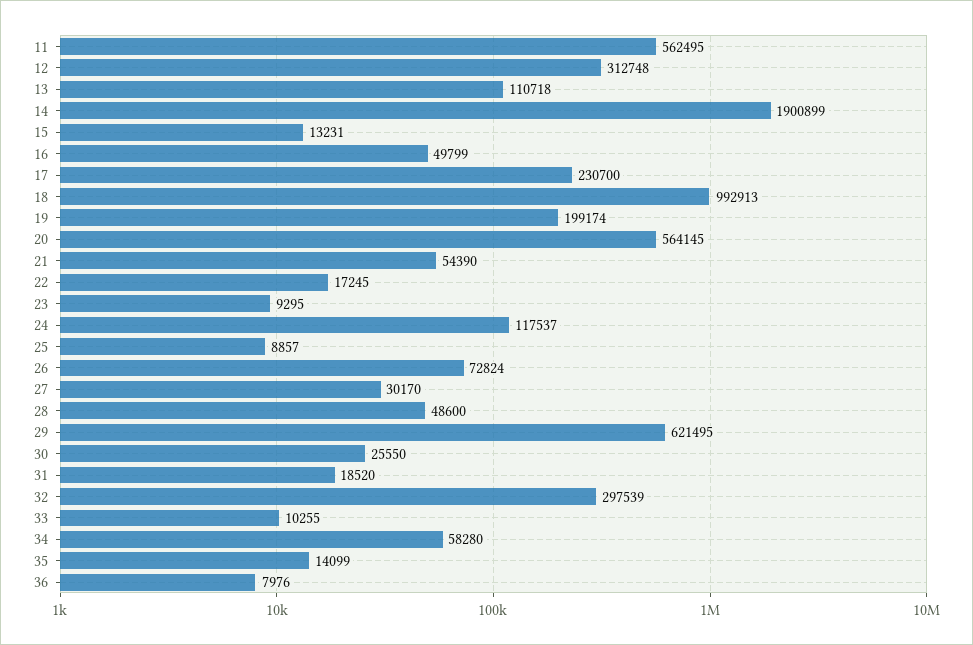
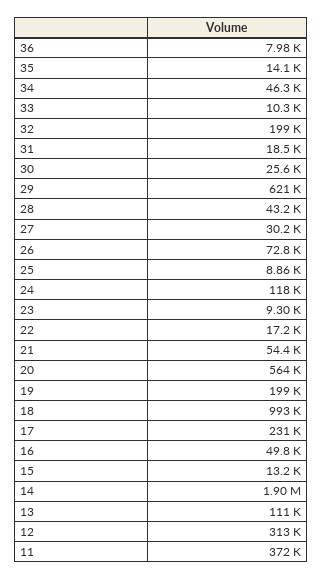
11: 562495 -> 372000
28: 48600 -> 43200
32: 297539 -> 199000
34: 58280 -> 46300

